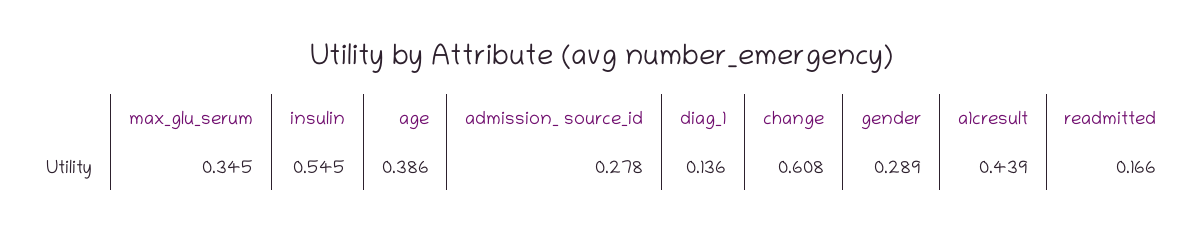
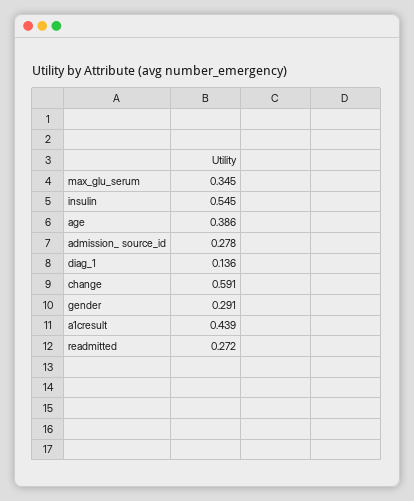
change: 0.608 -> 0.591
gender: 0.289 -> 0.291
readmitted: 0.166 -> 0.272

